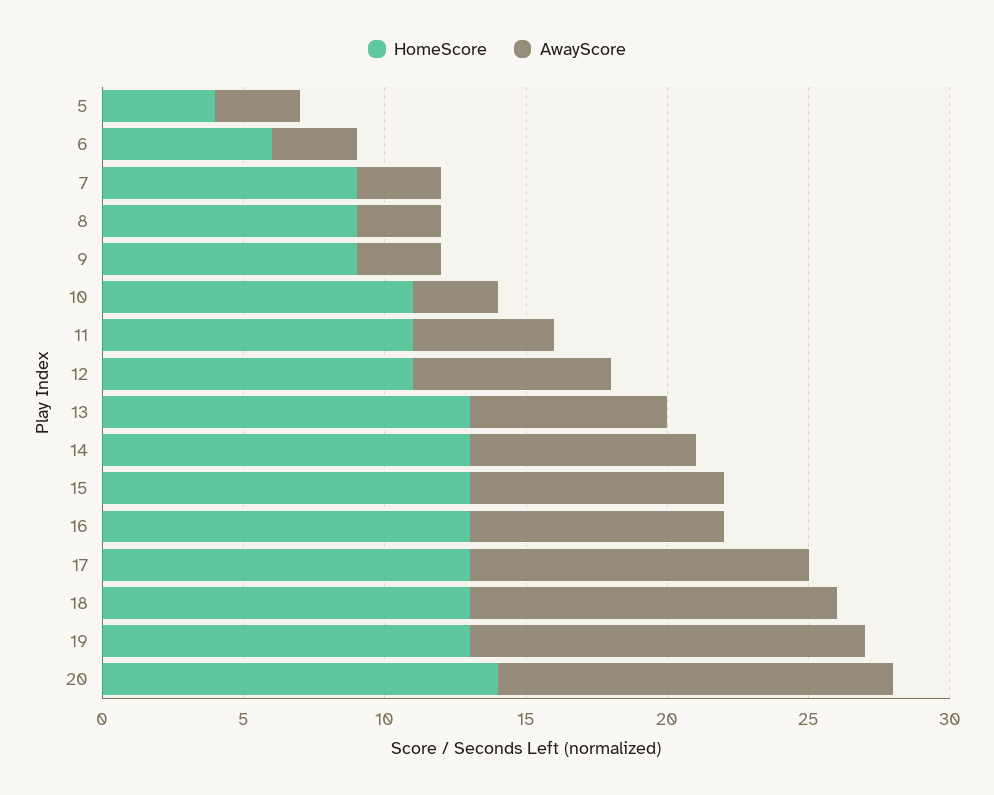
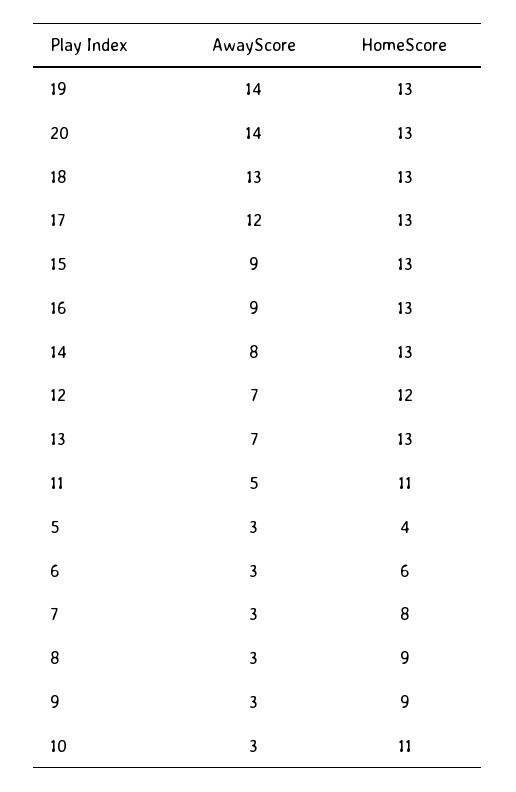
HomeScore, 7: 9 -> 8
HomeScore, 12: 11 -> 12
HomeScore, 20: 14 -> 13

